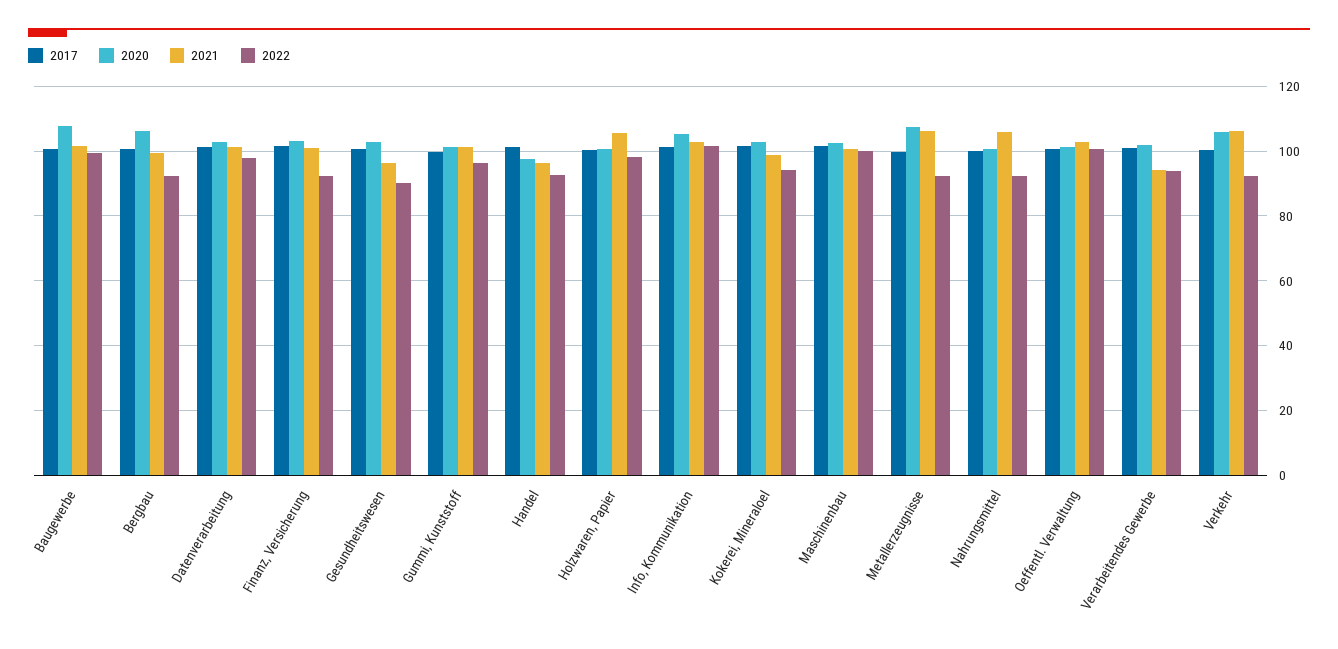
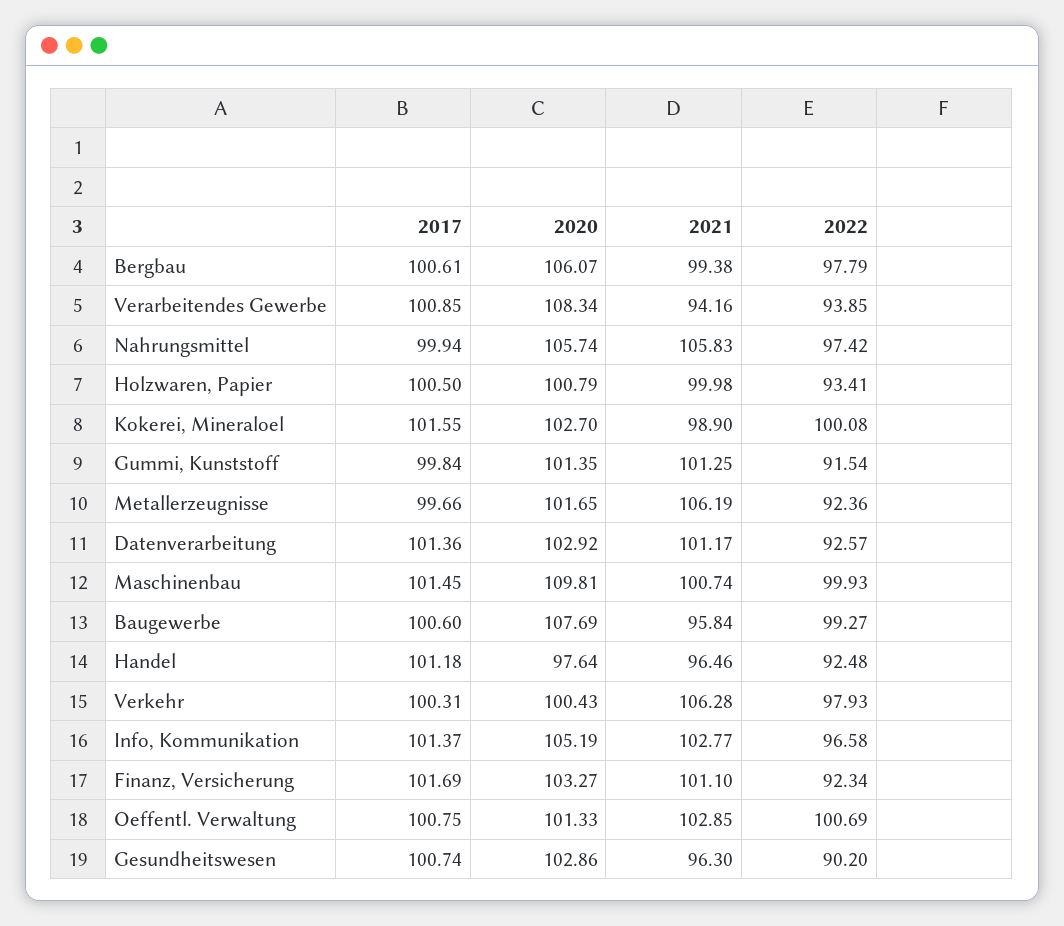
2021, Baugewerbe: 102 -> 95.84
2022, Bergbau: 92 -> 97.79
2022, Datenverarbeitung: 98 -> 92.57
2022, Gummi, Kunststoff: 96 -> 91.54
2021, Holzwaren, Papier: 106 -> 99.98
2022, Holzwaren, Papier: 98 -> 93.41
2022, Info, Kommunikation: 102 -> 96.58
2022, Kokerei, Mineraloel: 94 -> 100.08
2020, Maschinenbau: 102 -> 109.81
2020, Metallerzeugnisse: 108 -> 101.65
2020, Nahrungsmittel: 100 -> 105.74
2022, Nahrungsmittel: 92 -> 97.42
2020, Verarbeitendes Gewerbe: 102 -> 108.34
2020, Verkehr: 106 -> 100.43
2022, Verkehr: 92 -> 97.93

